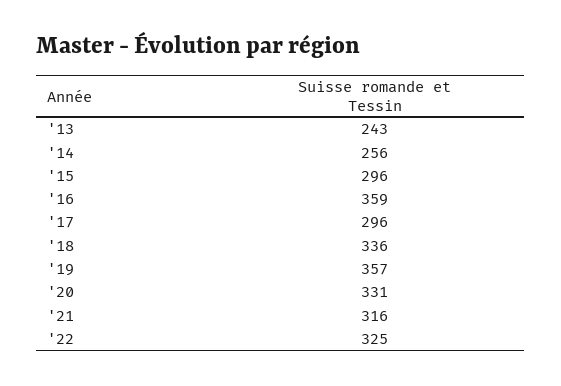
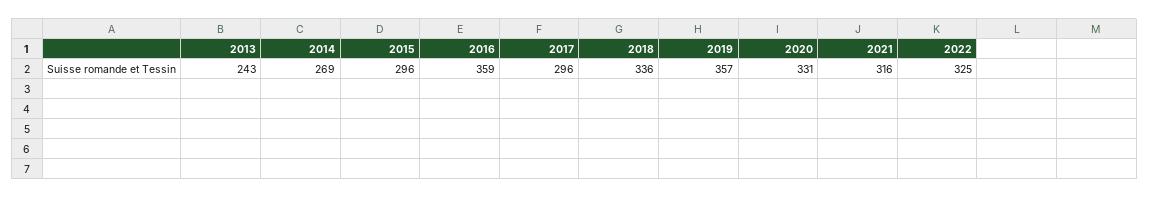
'14: 256 -> 269

